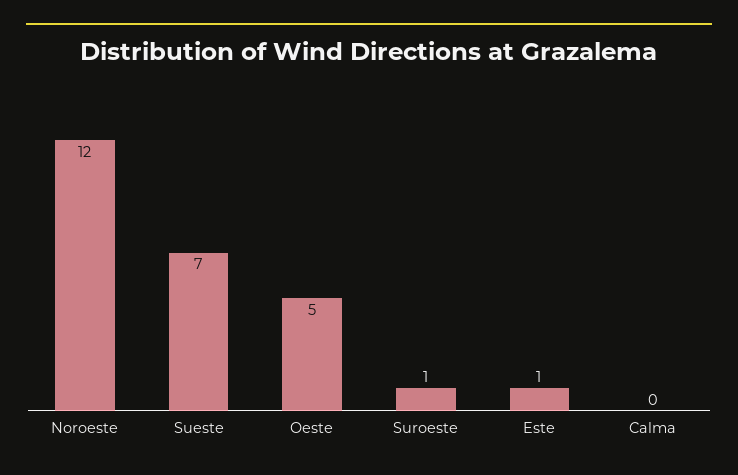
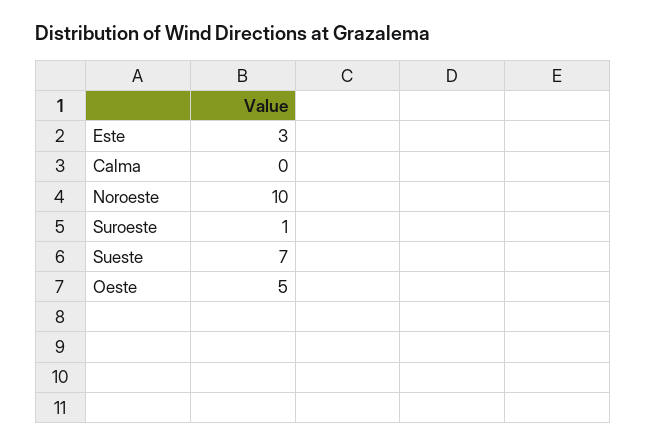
Noroeste: 12 -> 10
Este: 1 -> 3

